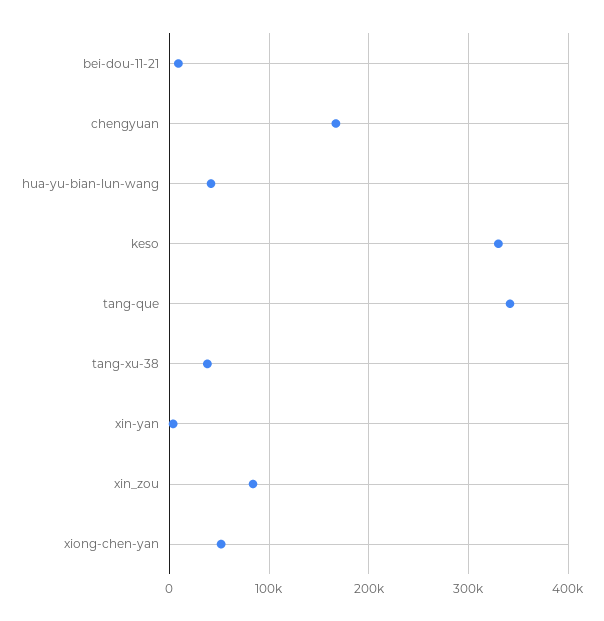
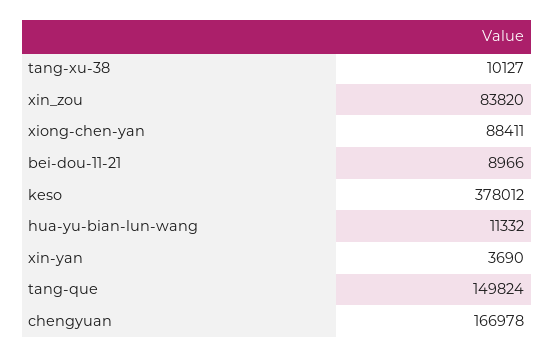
hua-yu-bian-lun-wang: 40000 -> 11332
keso: 330000 -> 378012
tang-que: 340000 -> 149824
tang-xu-38: 40000 -> 10127
xiong-chen-yan: 50000 -> 88411

